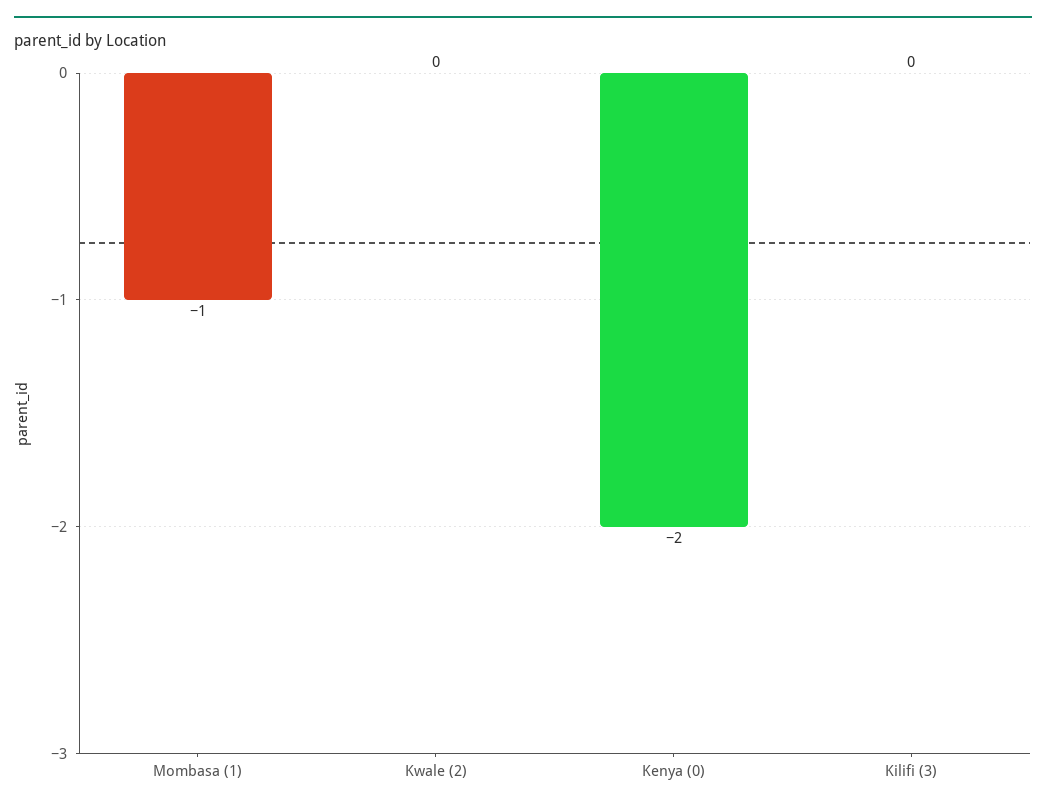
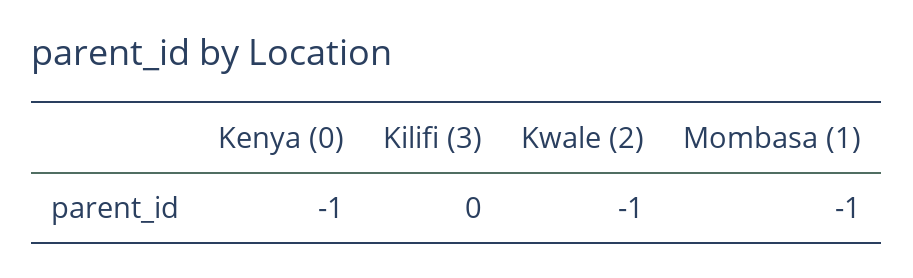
Kwale (2): 0 -> -1
Kenya (0): -2 -> -1

